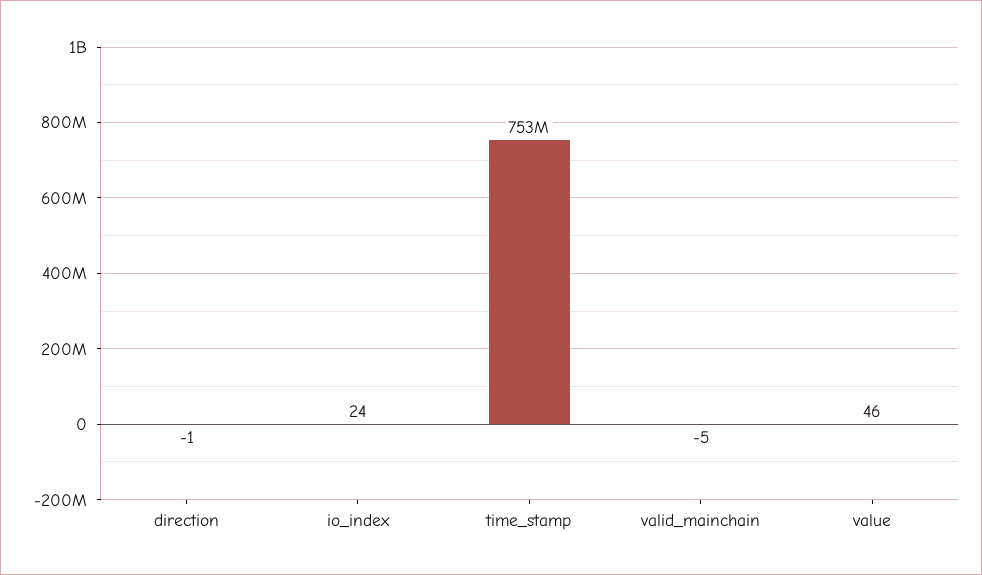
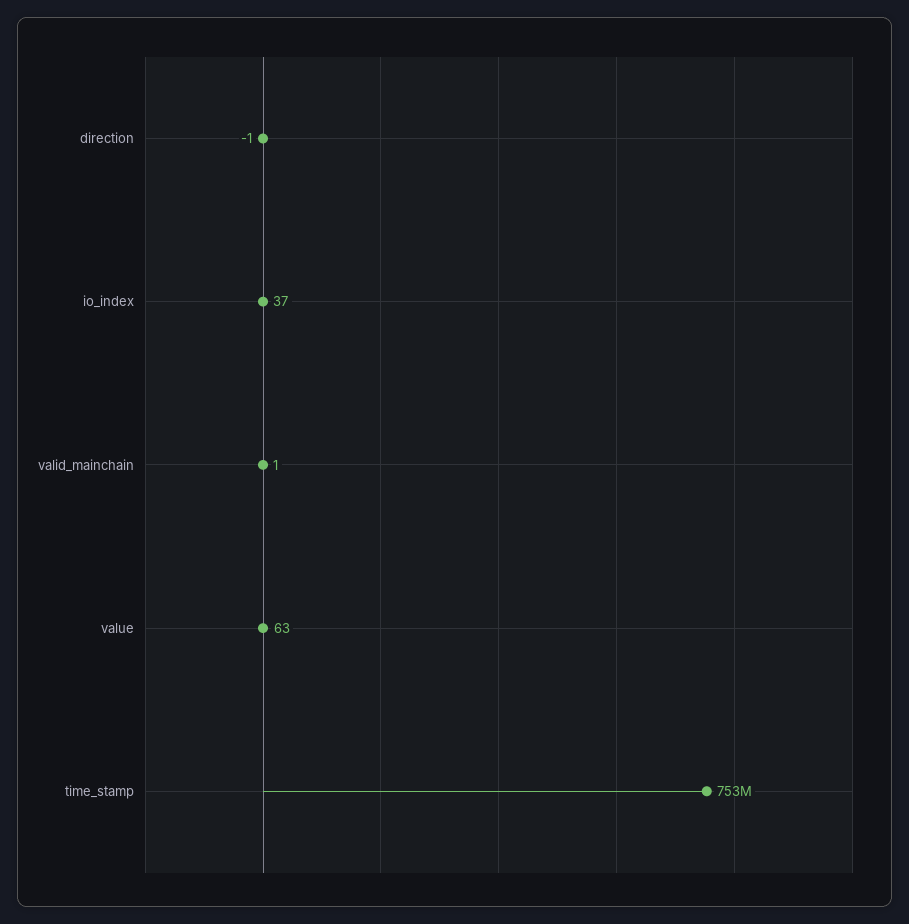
io_index: 24 -> 37
valid_mainchain: -5 -> 1
value: 46 -> 63

